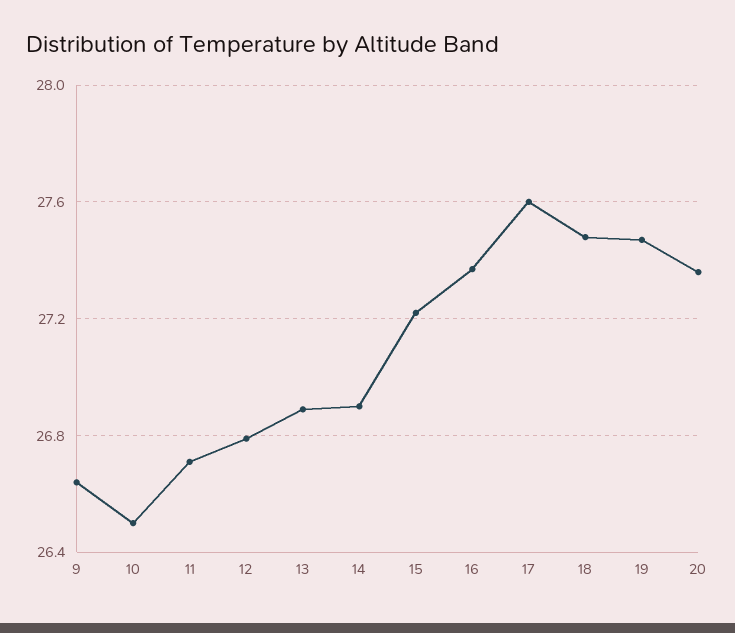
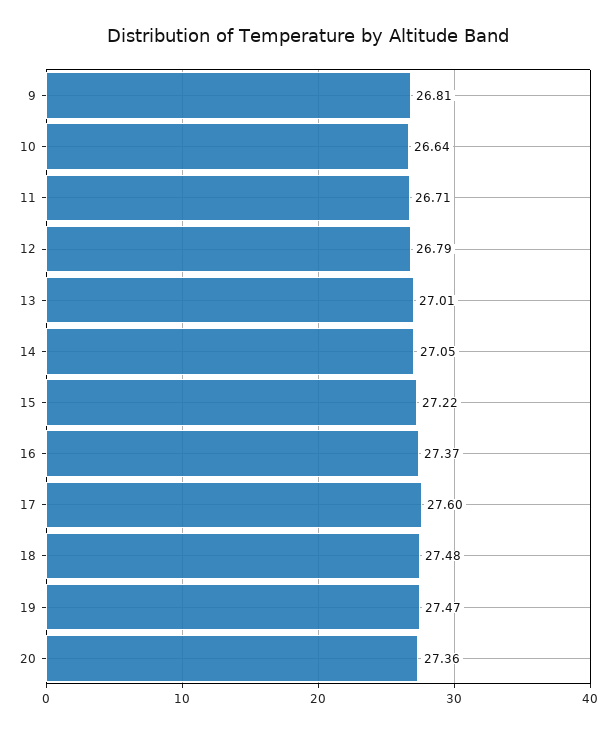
9: 26.65 -> 26.81
10: 26.5 -> 26.64
13: 26.9 -> 27.01
14: 26.9 -> 27.05

